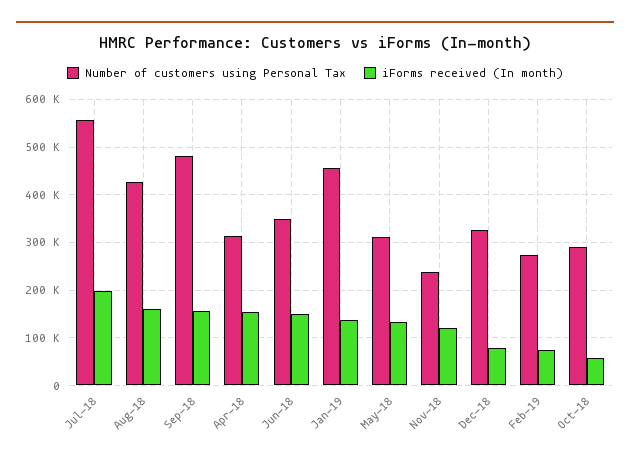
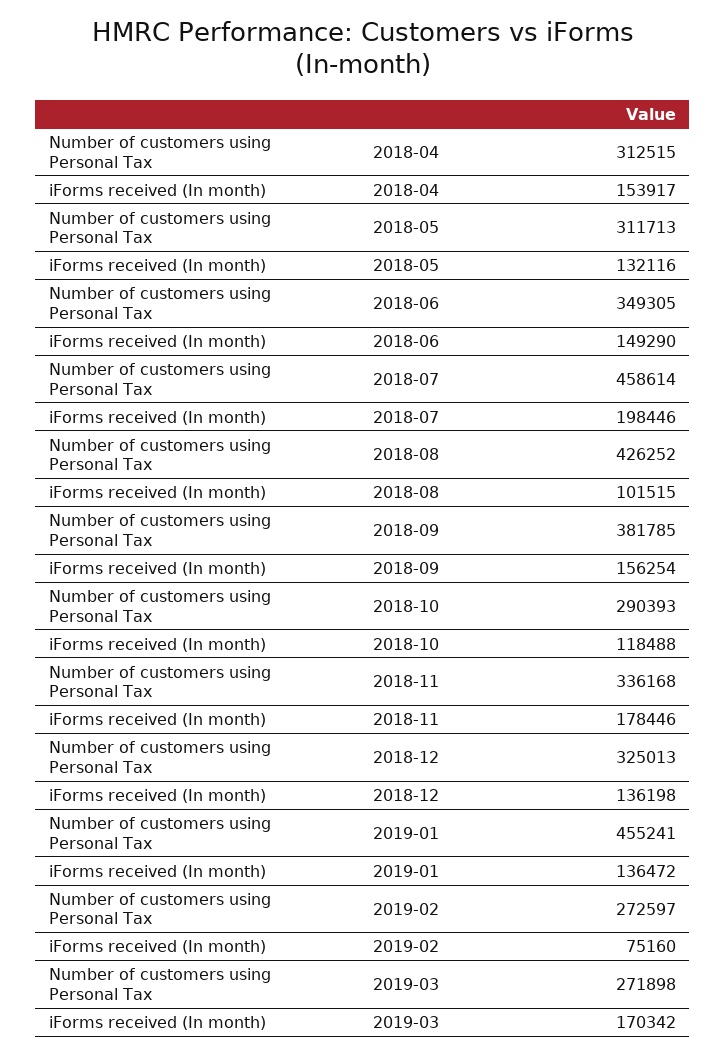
Number of customers using Personal Tax, Jul-18: 560000 -> 458614
iForms received (In month), Aug-18: 160000 -> 101515
Number of customers using Personal Tax, Sep-18: 480000 -> 381785
Number of customers using Personal Tax, Nov-18: 240000 -> 336168
iForms received (In month), Nov-18: 120000 -> 178446
iForms received (In month), Dec-18: 80000 -> 136198
iForms received (In month), Oct-18: 60000 -> 118488
Number of customers using Personal Tax, 2019-03: none -> 271898
iForms received (In month), 2019-03: none -> 170342

